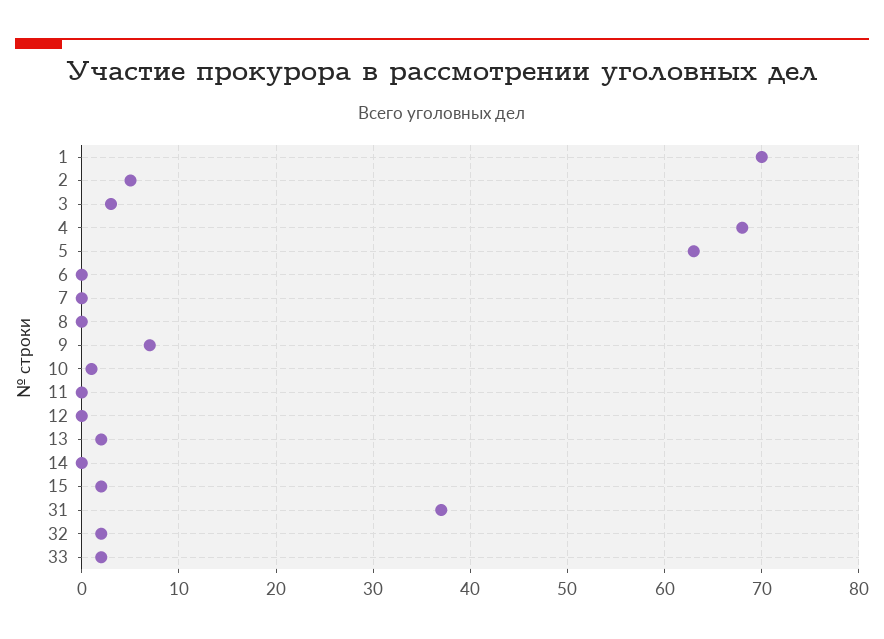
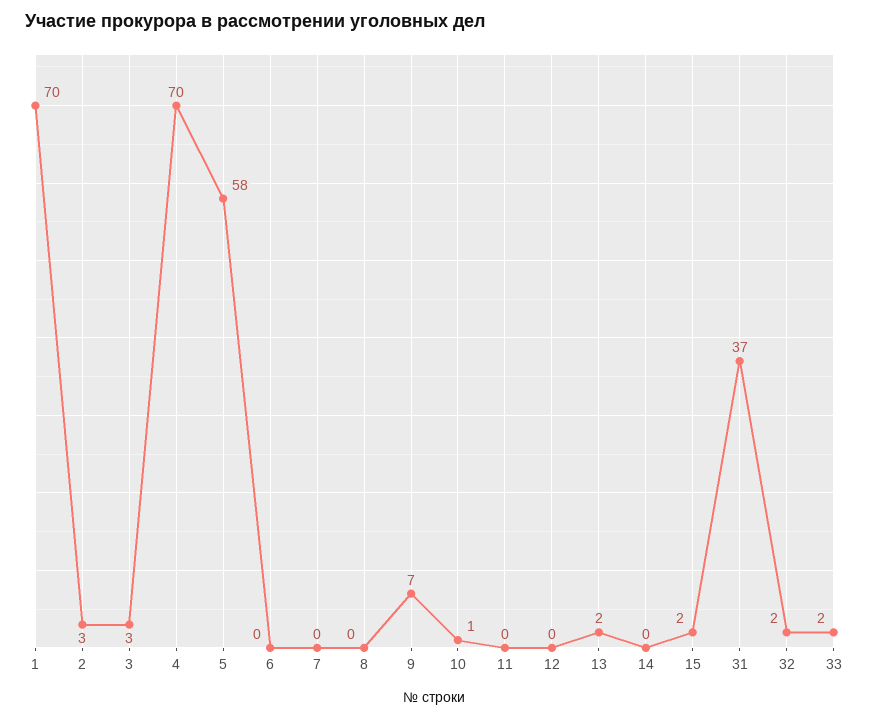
2: 5 -> 3
4: 68 -> 70
5: 63 -> 58

